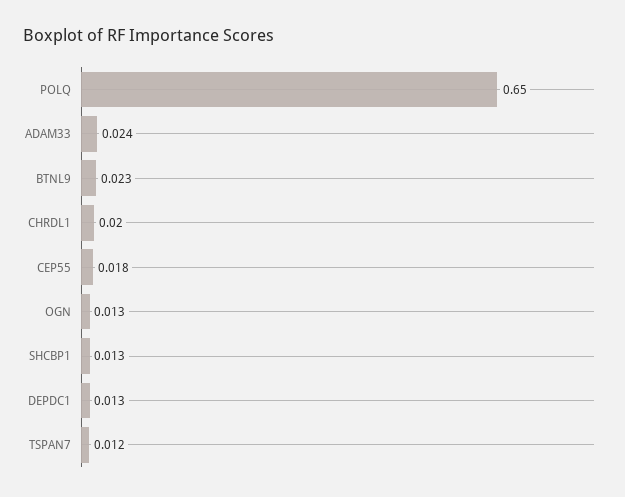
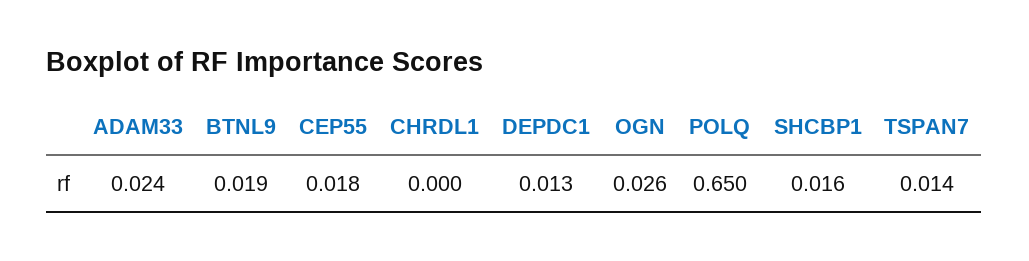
BTNL9: 0.023 -> 0.019
CHRDL1: 0.02 -> 0
OGN: 0.013 -> 0.026
SHCBP1: 0.013 -> 0.016
TSPAN7: 0.012 -> 0.014

